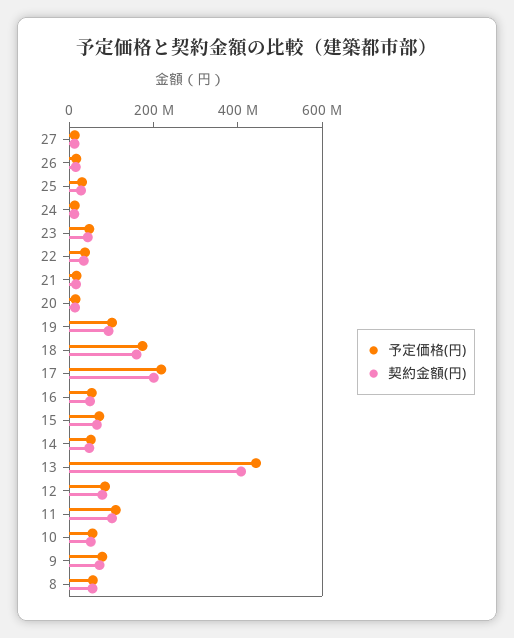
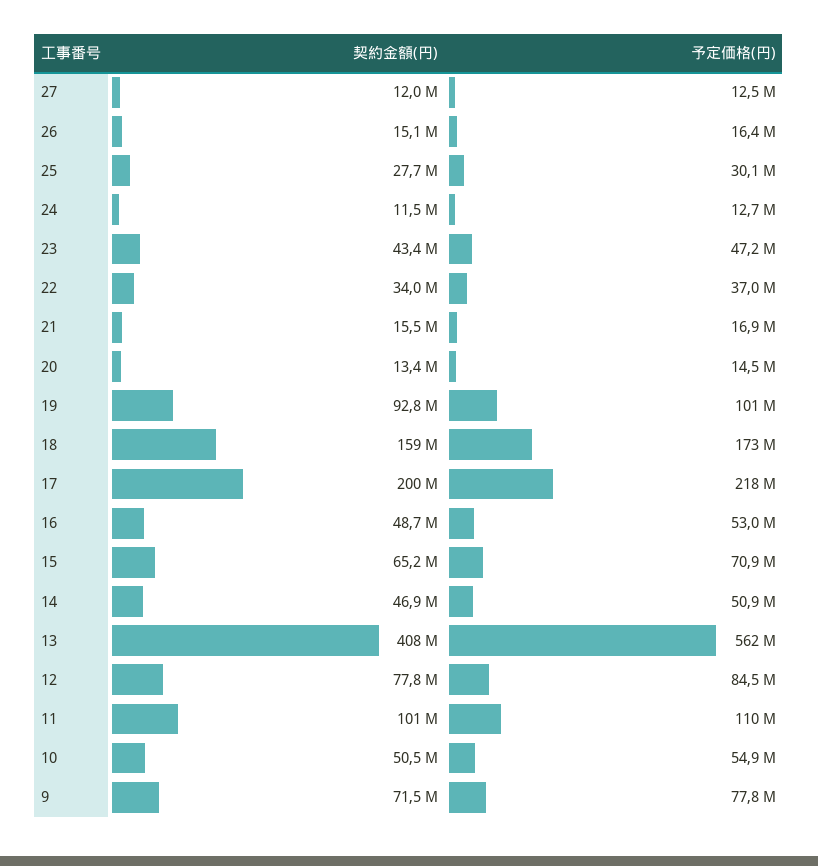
予定価格(円), 13: 450000000 -> 562000000
予定価格(円), 8: 50000000 -> none
契約金額(円), 8: 50000000 -> none

